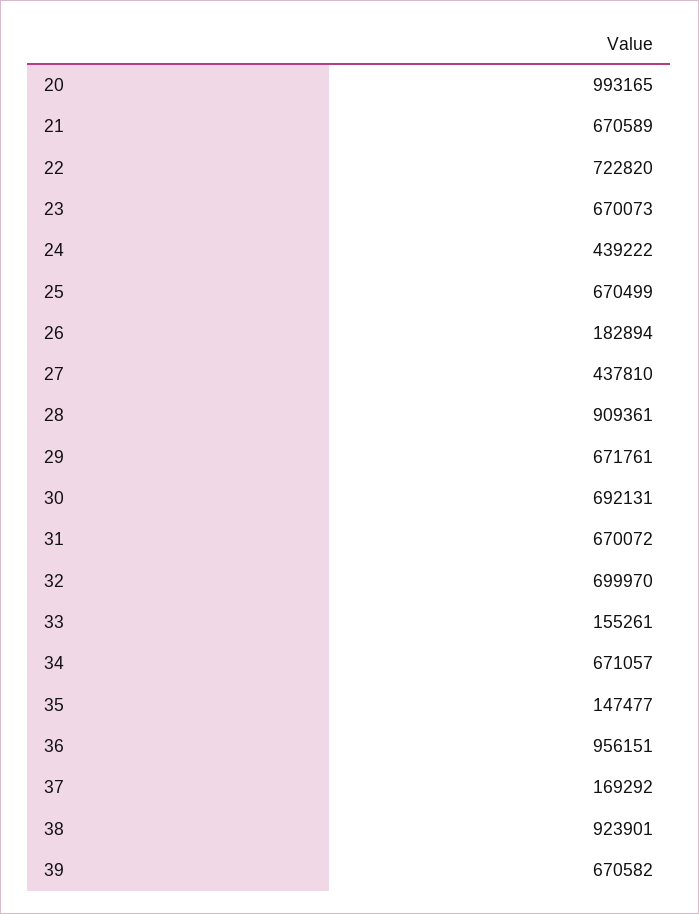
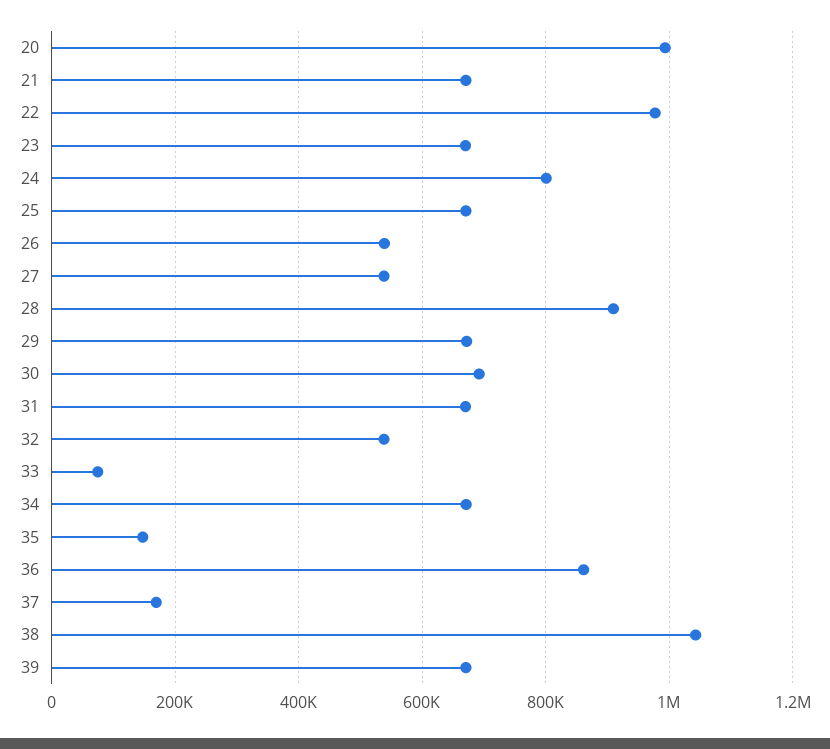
22: 722820 -> 980000
24: 439222 -> 800000
26: 182894 -> 540000
27: 437810 -> 540000
32: 699970 -> 540000
33: 155261 -> 80000
36: 956151 -> 860000
38: 923901 -> 1040000

